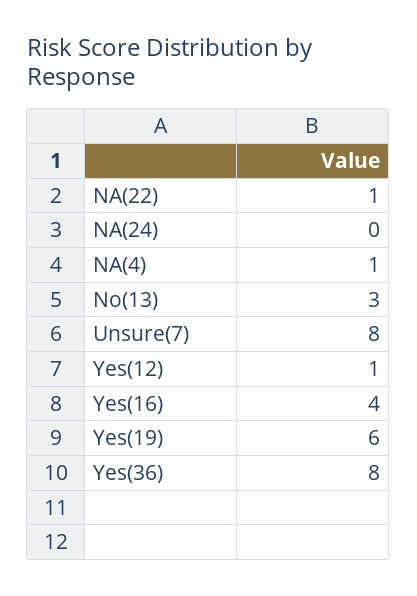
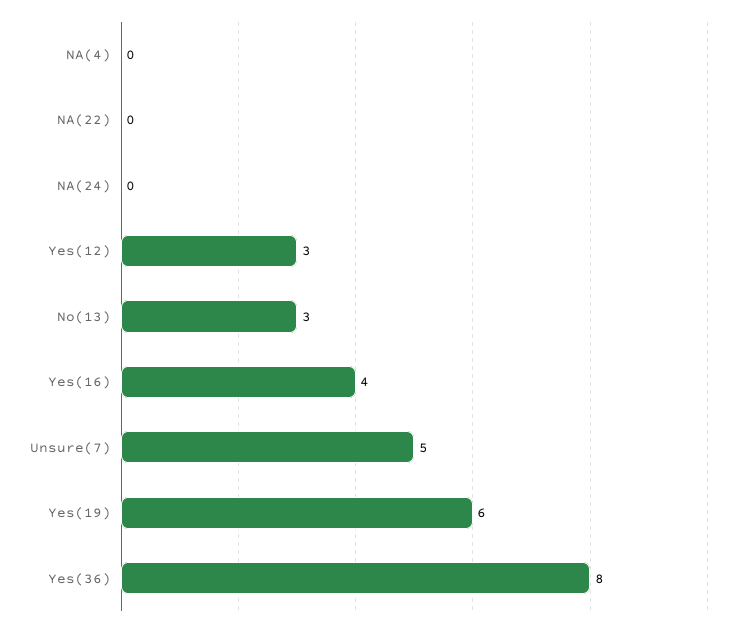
NA(22): 1 -> 0
NA(4): 1 -> 0
Unsure(7): 8 -> 5
Yes(12): 1 -> 3

